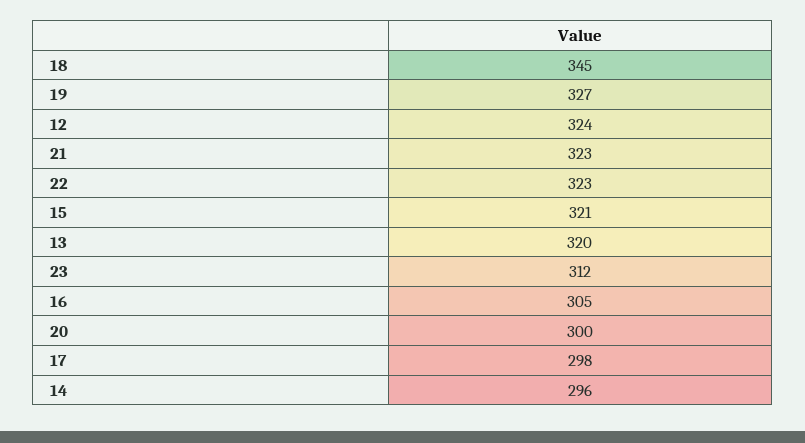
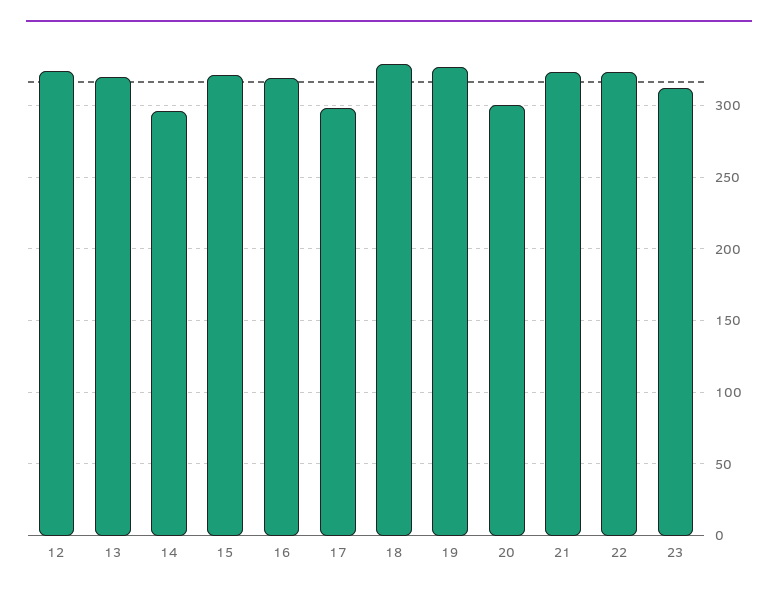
18: 345 -> 330
16: 305 -> 320

